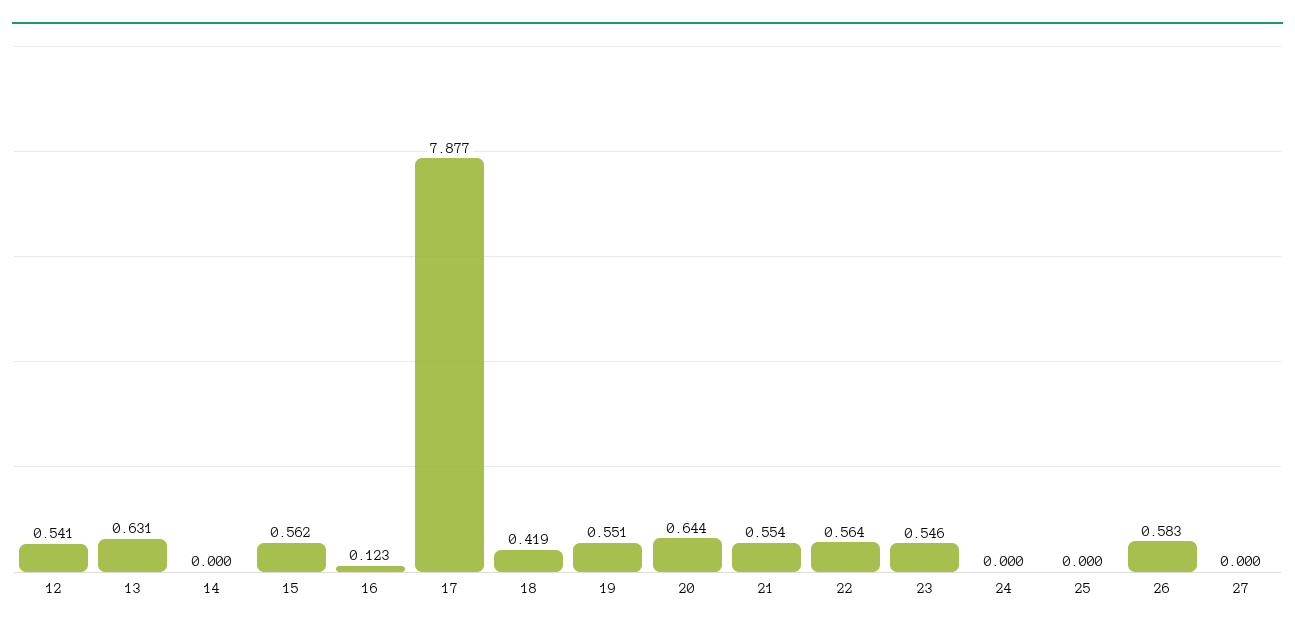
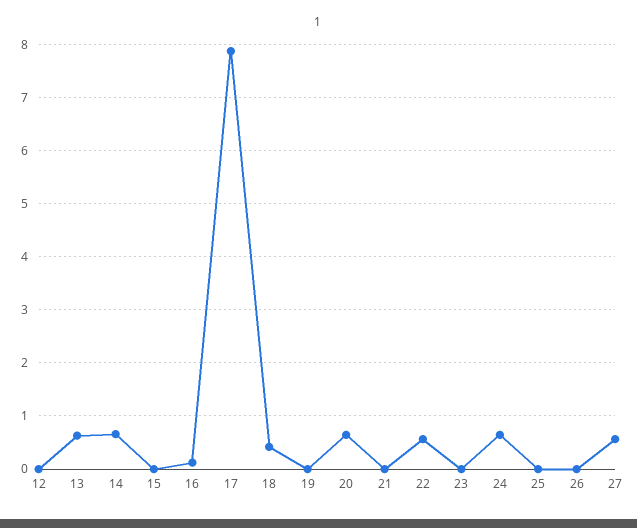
12: 0.541 -> 0
14: 0 -> 0.6
15: 0.562 -> 0
19: 0.551 -> 0
21: 0.554 -> 0
23: 0.546 -> 0
24: 0 -> 0.6
26: 0.583 -> 0
27: 0 -> 0.6

